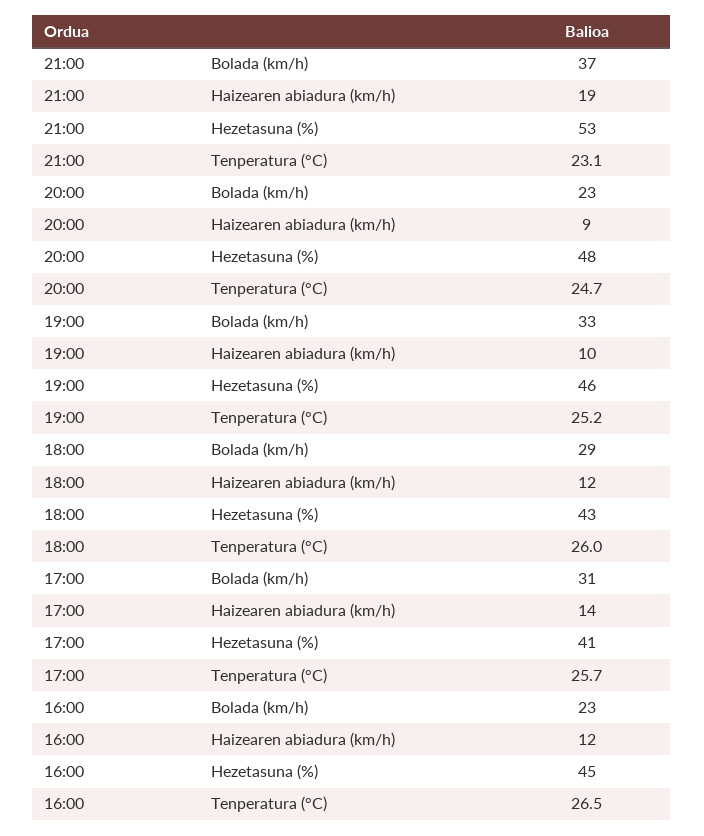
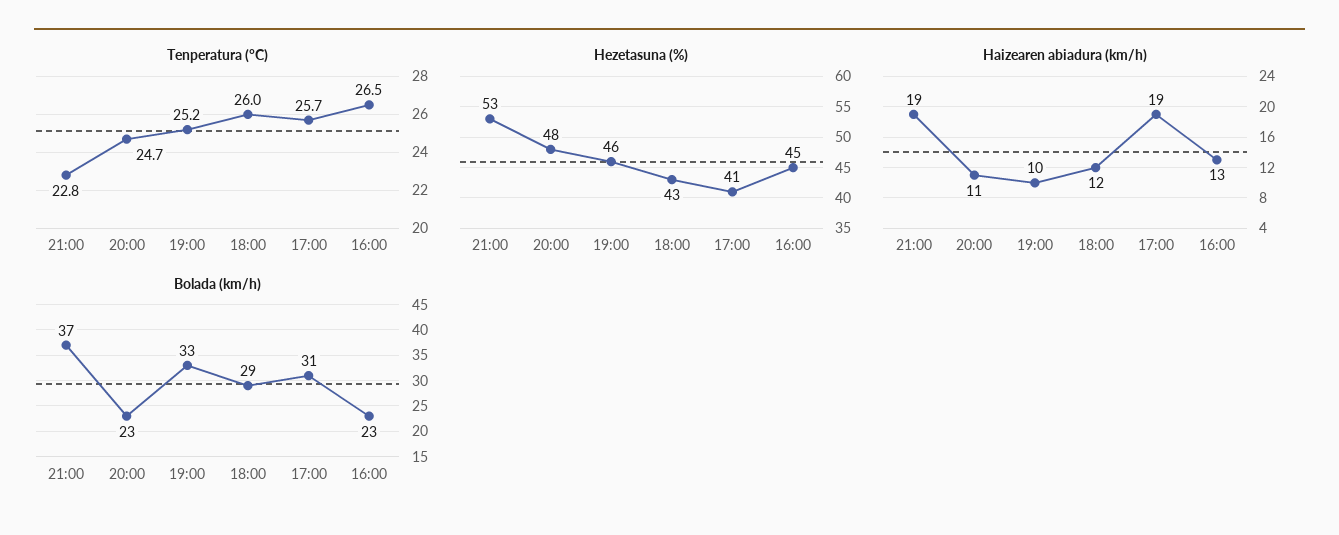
Tenperatura (°C), 21:00: 23.1 -> 22.8
Haizearen abiadura (km/h), 20:00: 9 -> 11
Haizearen abiadura (km/h), 17:00: 14 -> 19
Haizearen abiadura (km/h), 16:00: 12 -> 13

